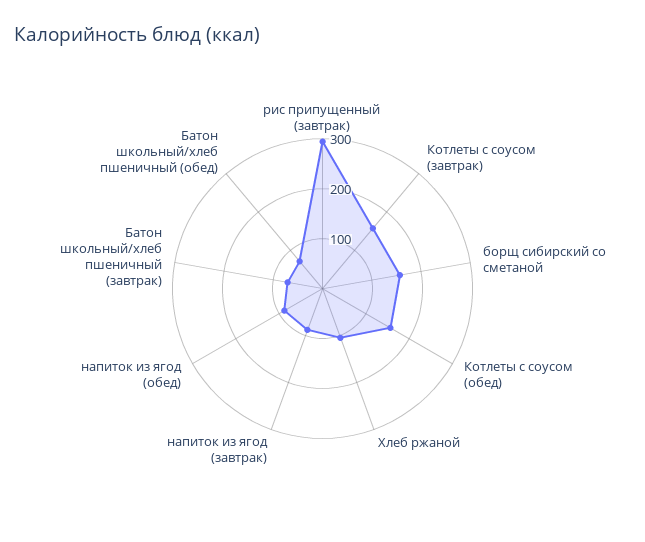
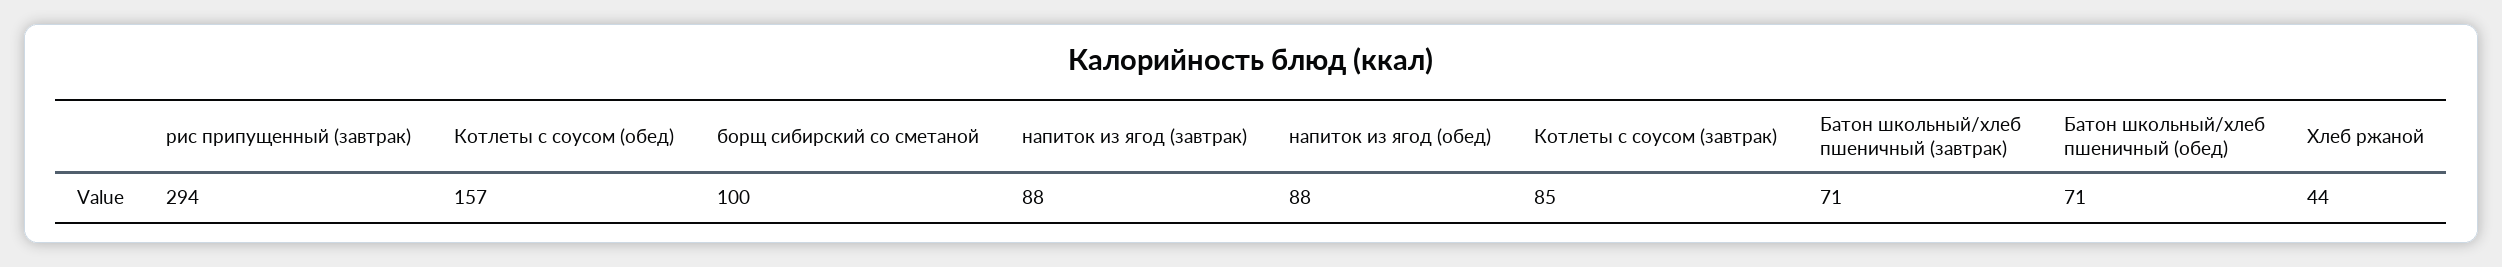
Котлеты с соусом (завтрак): 160 -> 85
борщ сибирский со сметаной: 160 -> 100
Хлеб ржаной: 100 -> 44

